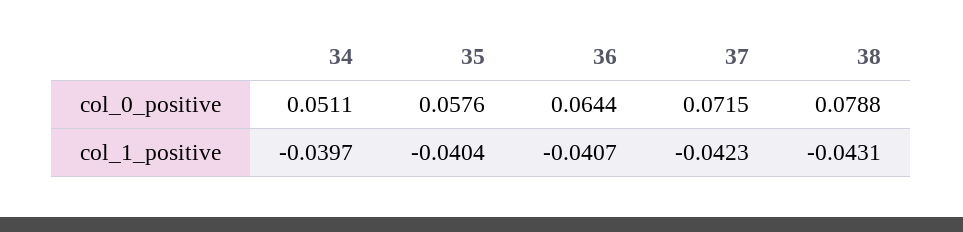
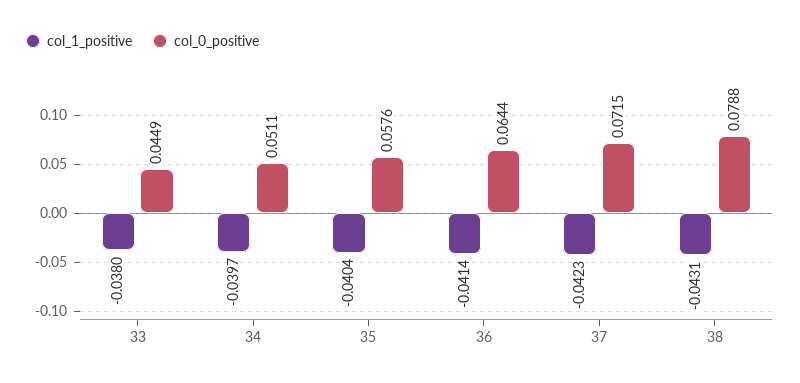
col_1_positive, 36: -0.0407 -> -0.0414
col_1_positive, 33: none -> -0.038
col_0_positive, 33: none -> 0.0449

